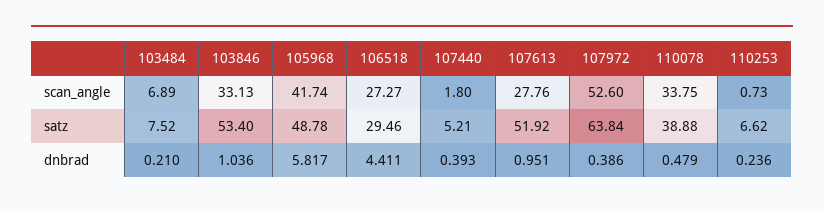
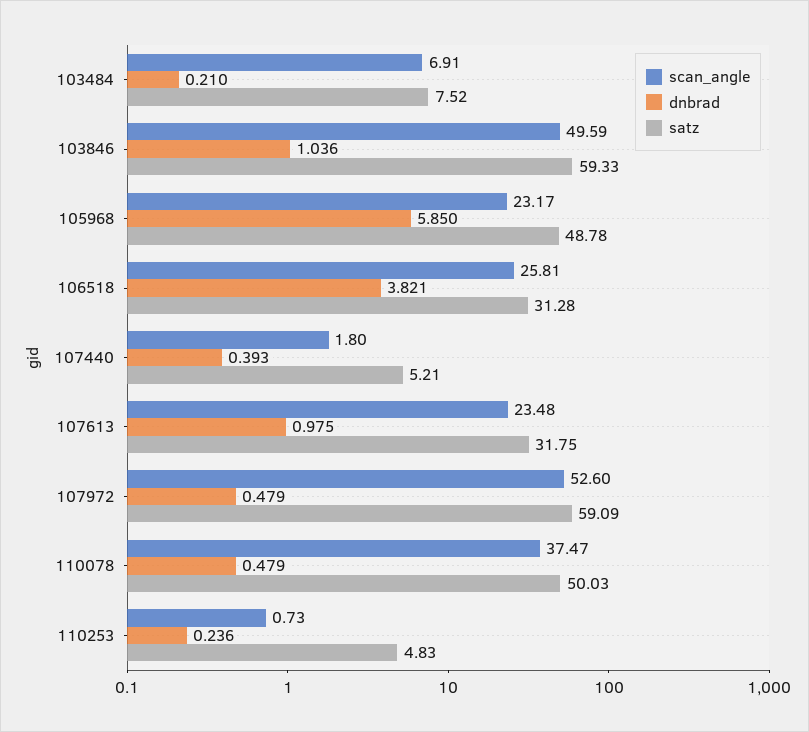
scan_angle, 103484: 6.89 -> 6.91
scan_angle, 103846: 33.13 -> 49.59
scan_angle, 105968: 41.74 -> 23.17
scan_angle, 106518: 27.27 -> 25.81
scan_angle, 107613: 27.76 -> 23.48
scan_angle, 110078: 33.75 -> 37.47
satz, 103846: 53.4 -> 59.33
satz, 106518: 29.46 -> 31.28
satz, 107613: 51.92 -> 31.75
satz, 107972: 63.84 -> 59.09
satz, 110078: 38.88 -> 50.03
satz, 110253: 6.62 -> 4.83
dnbrad, 105968: 5.817 -> 5.85
dnbrad, 106518: 4.411 -> 3.821
dnbrad, 107613: 0.951 -> 0.975
dnbrad, 107972: 0.386 -> 0.479

